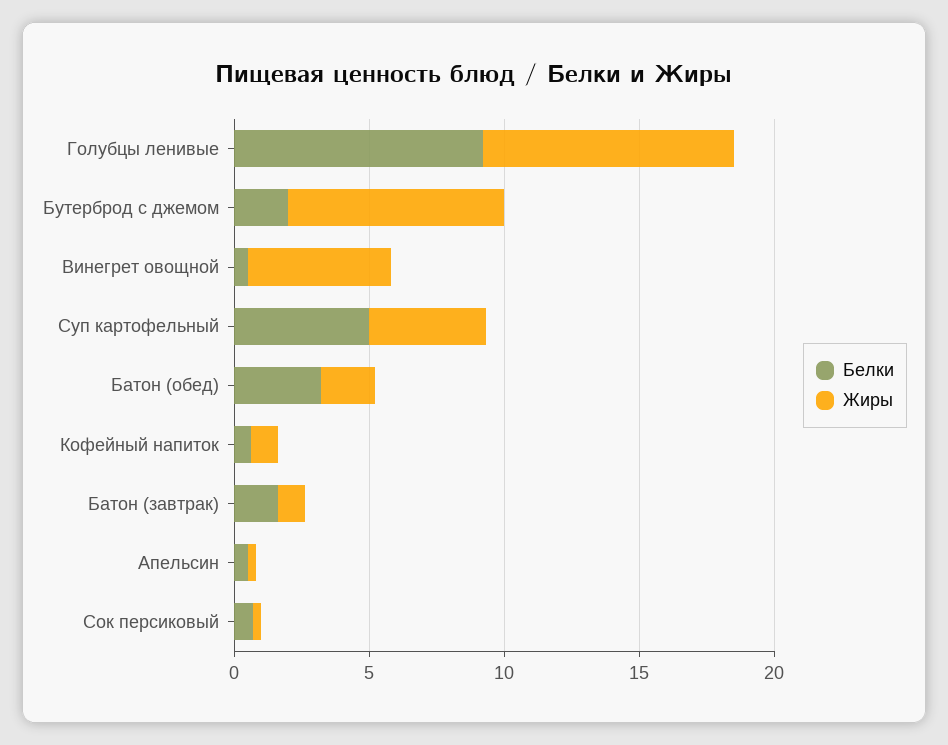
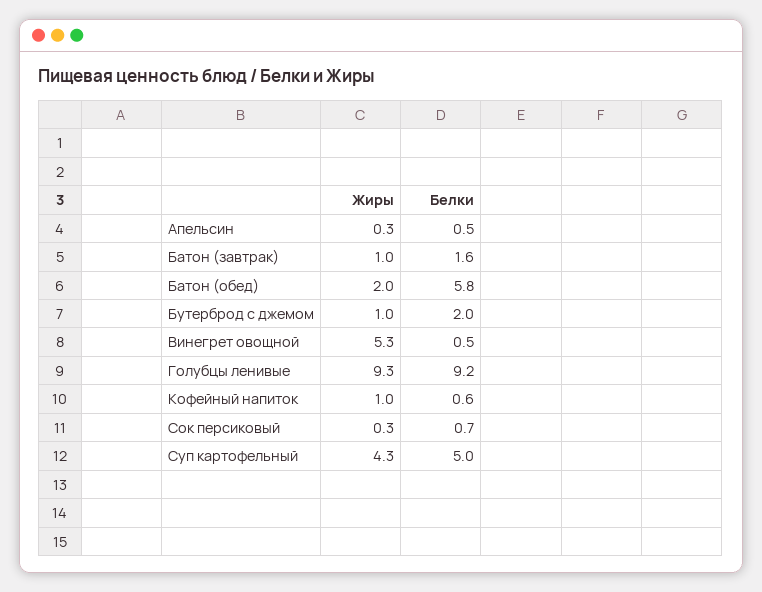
Жиры, Бутерброд с джемом: 8 -> 1
Белки, Батон (обед): 3 -> 5.8

